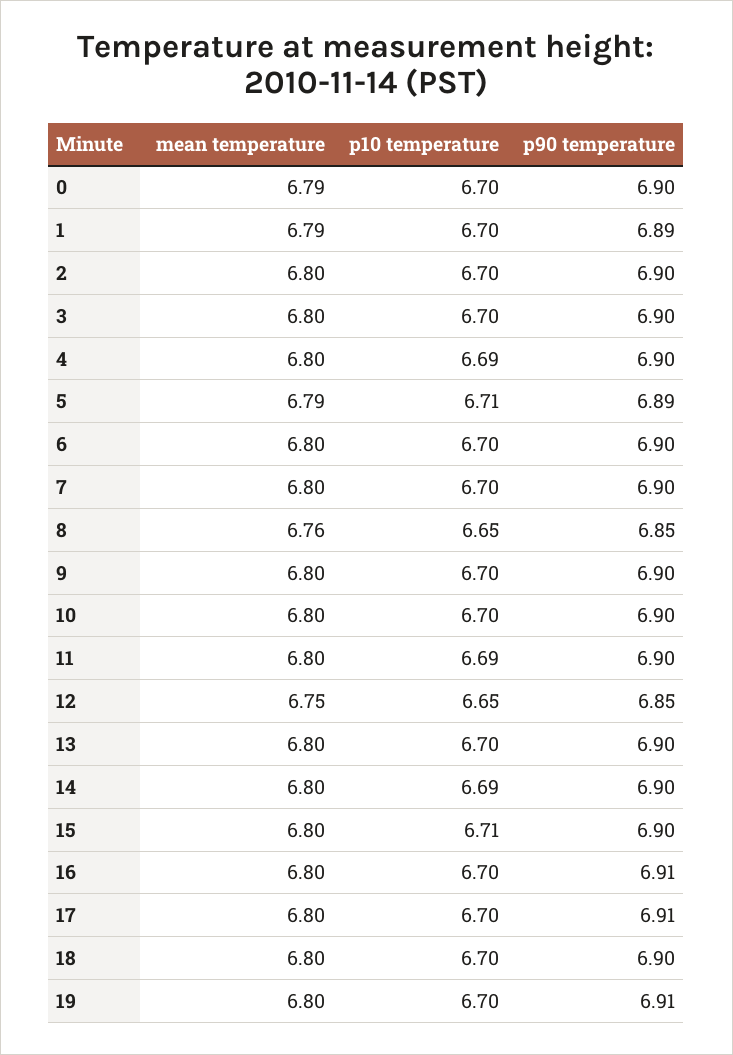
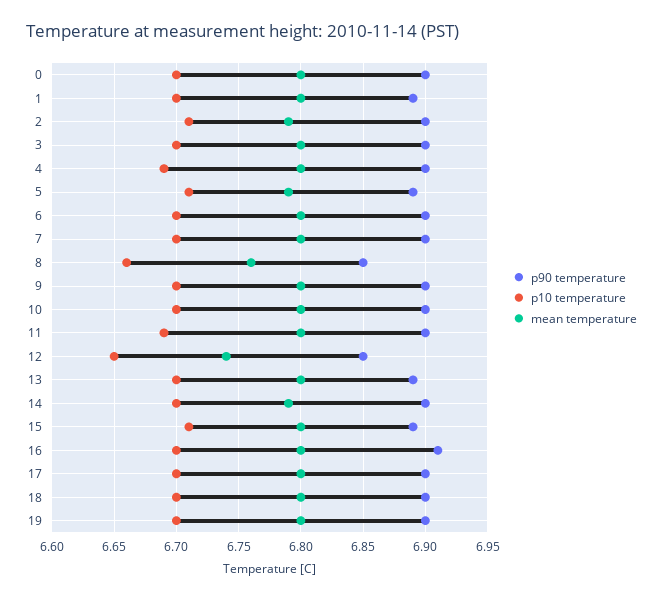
mean temperature, 0: 6.79 -> 6.8
mean temperature, 1: 6.79 -> 6.8
mean temperature, 2: 6.8 -> 6.79
p10 temperature, 2: 6.7 -> 6.71
p10 temperature, 8: 6.65 -> 6.66
mean temperature, 12: 6.75 -> 6.74
p90 temperature, 13: 6.9 -> 6.89
mean temperature, 14: 6.8 -> 6.79
p10 temperature, 14: 6.69 -> 6.7
p90 temperature, 15: 6.9 -> 6.89
p90 temperature, 17: 6.91 -> 6.9
p90 temperature, 19: 6.91 -> 6.9

